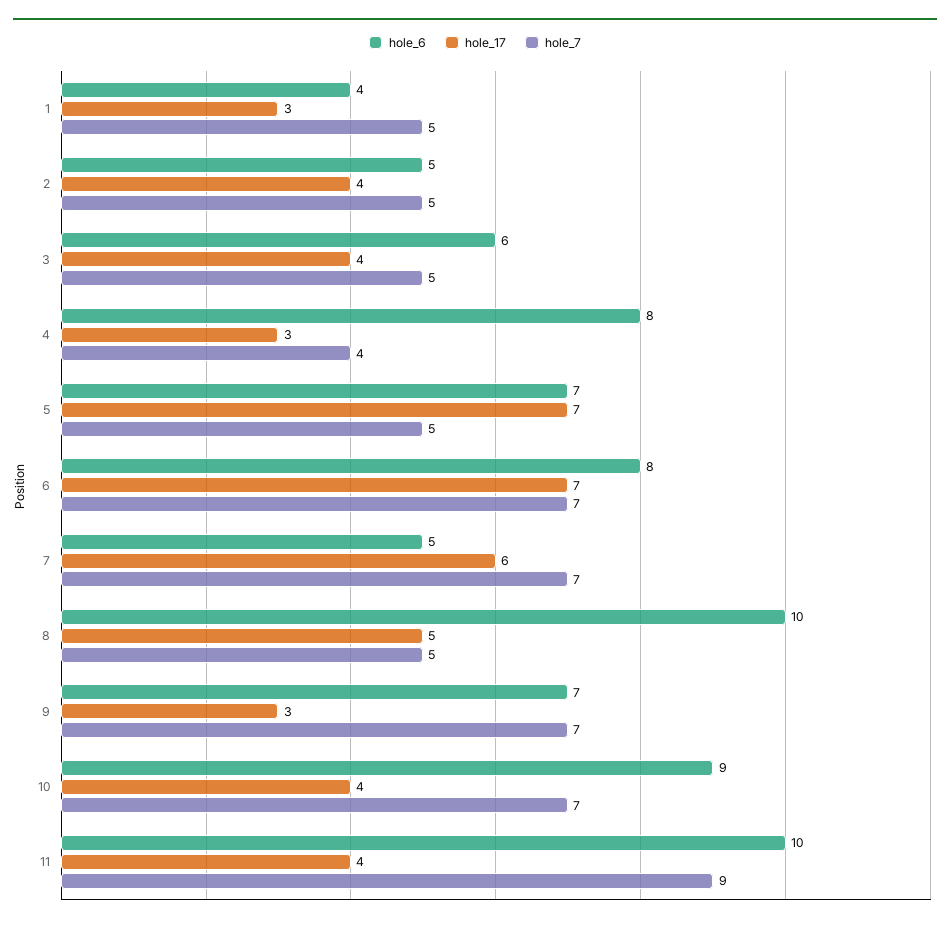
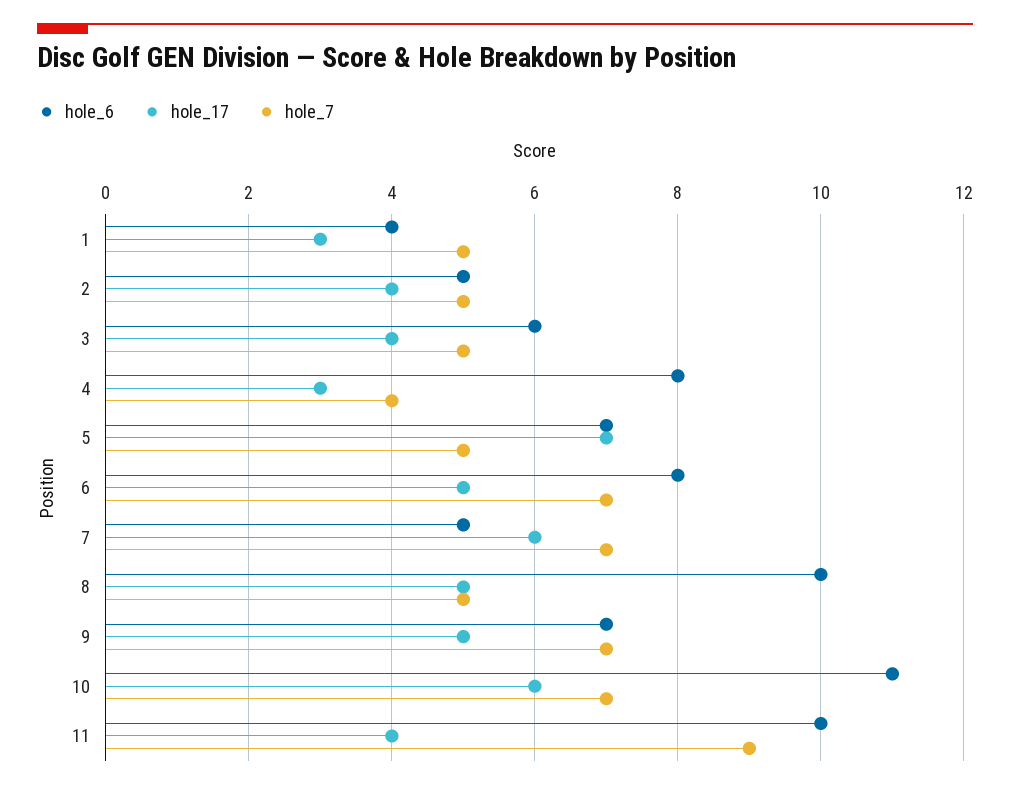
hole_17, 6: 7 -> 5
hole_17, 9: 3 -> 5
hole_6, 10: 9 -> 11
hole_17, 10: 4 -> 6

